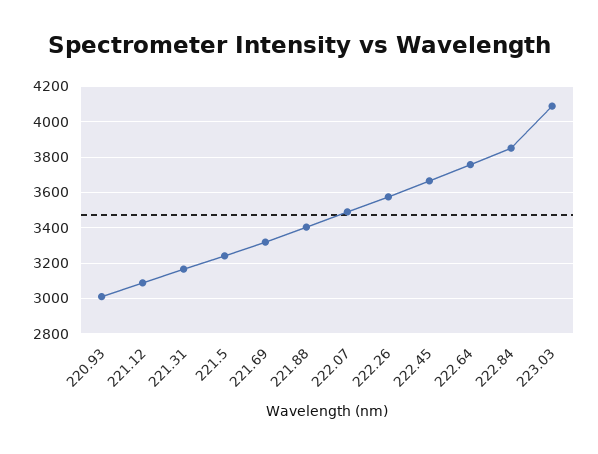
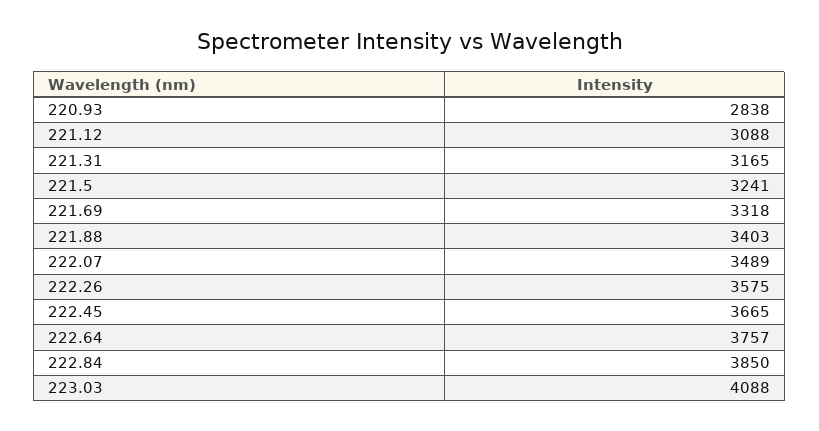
220.93: 3000 -> 2838

